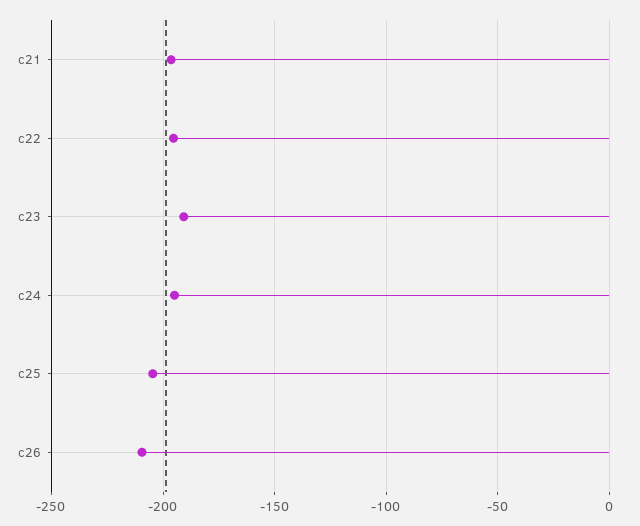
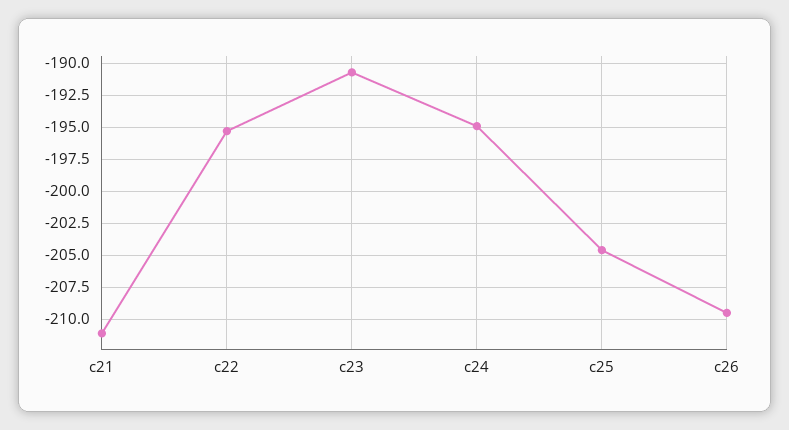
c21: -195 -> -211

